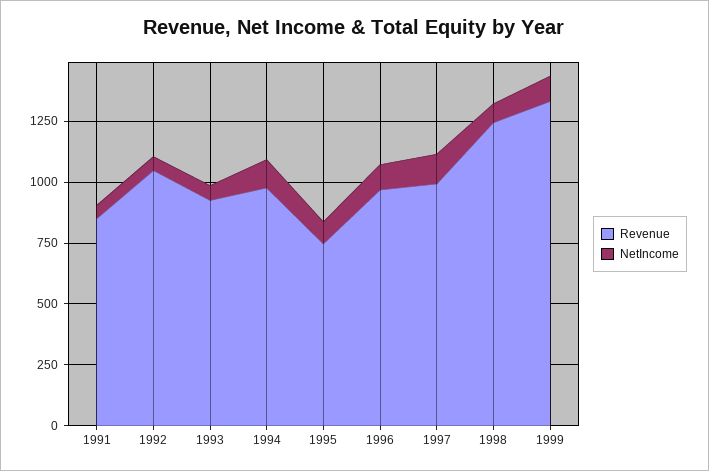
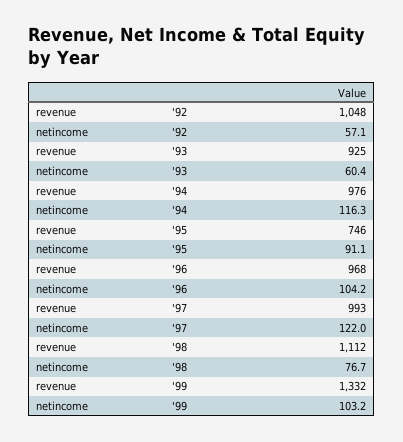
Revenue, 1991: 850 -> none
NetIncome, 1991: 50 -> none
Revenue, 1998: 1250 -> 1112

